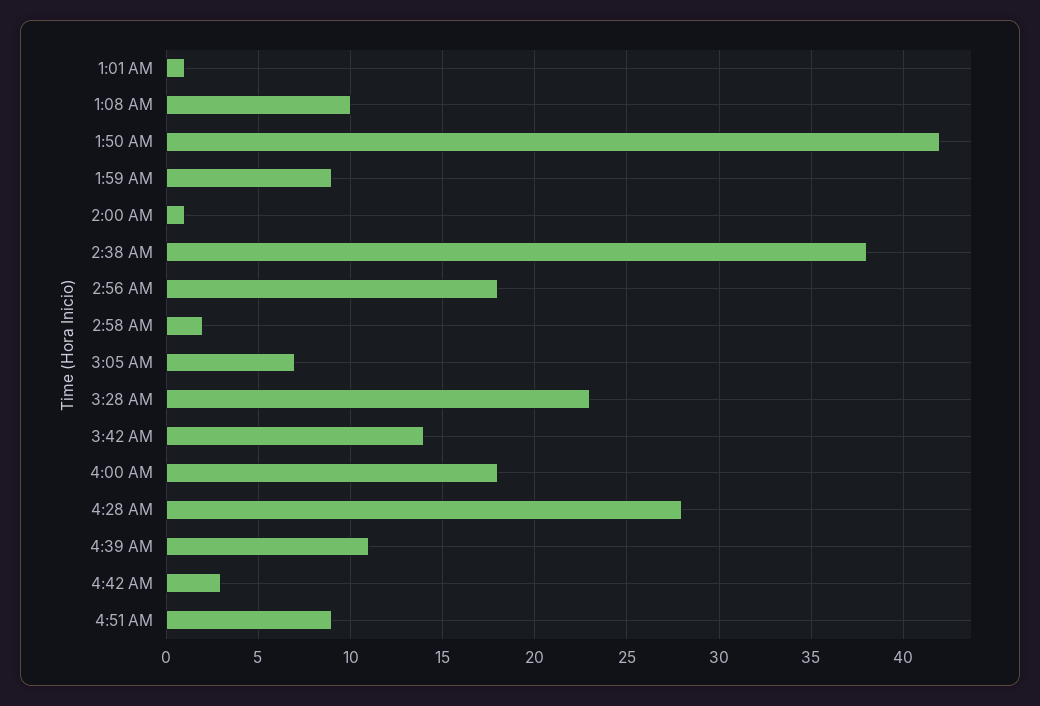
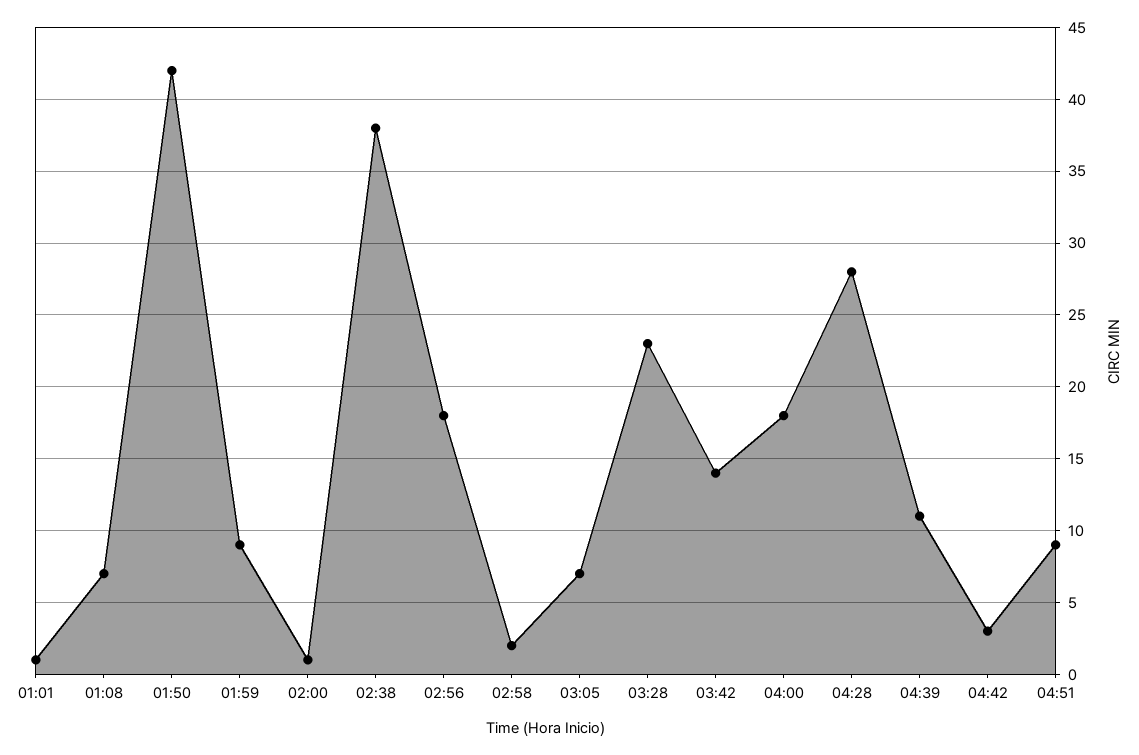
1:08 AM: 10 -> 7

